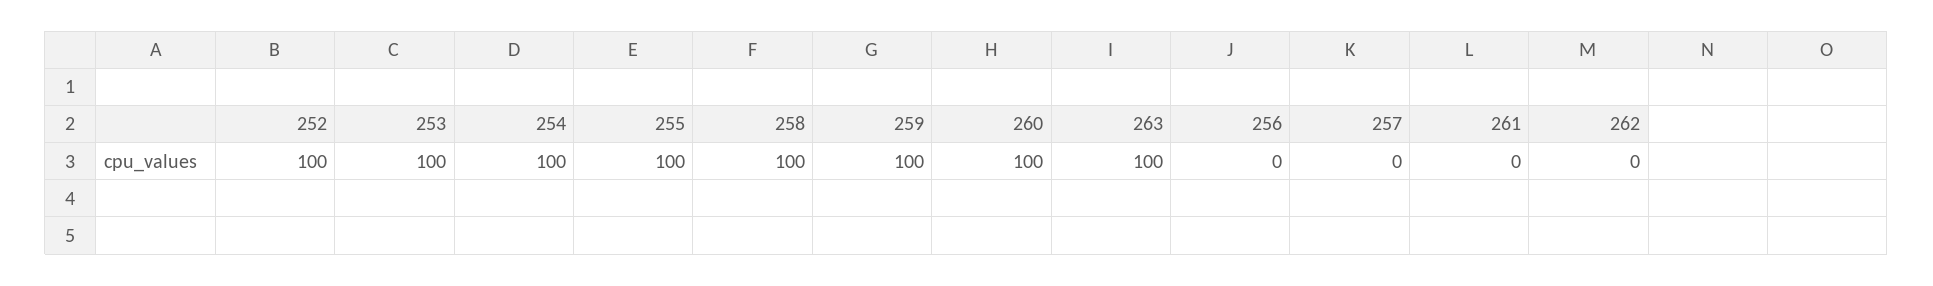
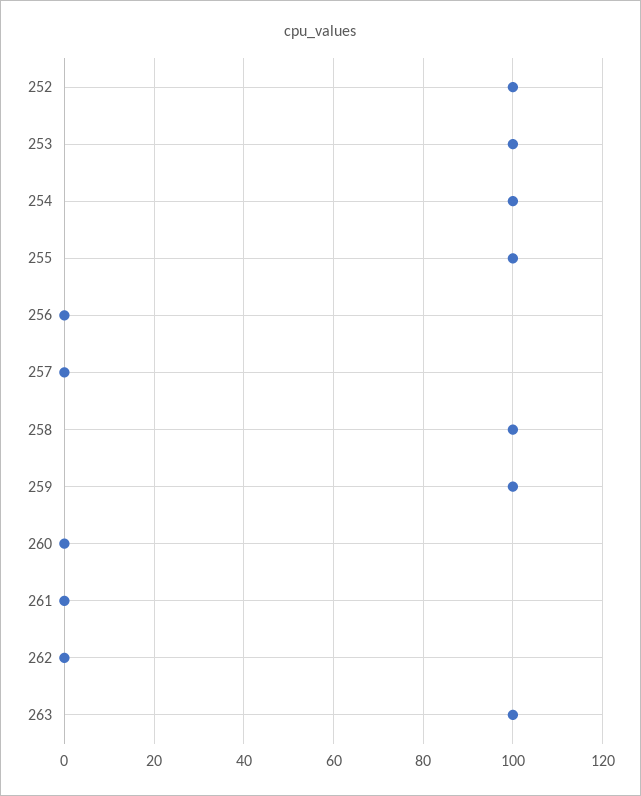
260: 100 -> 0

